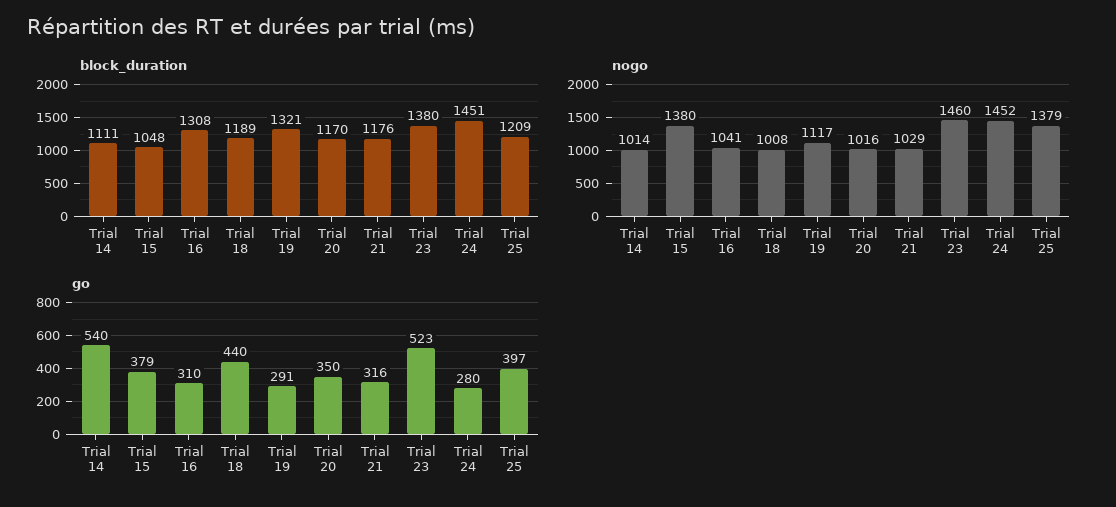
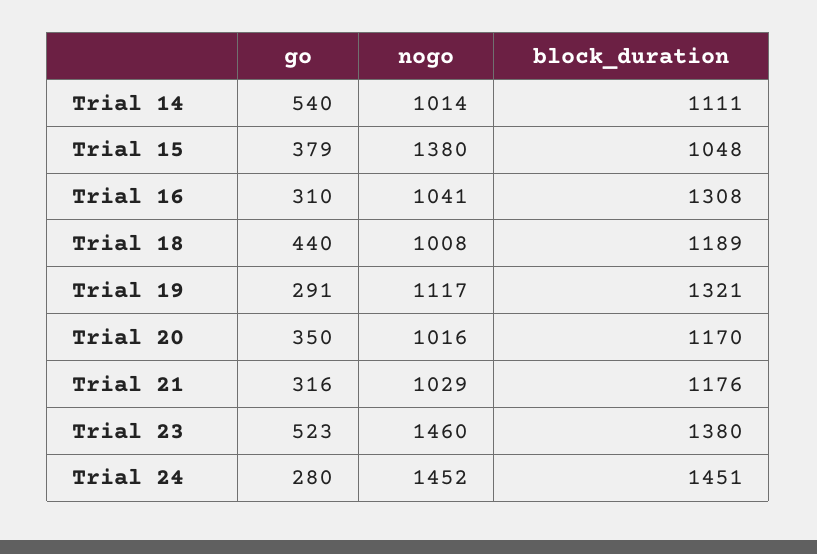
block_duration, Trial 25: 1209 -> none
nogo, Trial 25: 1379 -> none
go, Trial 25: 397 -> none

